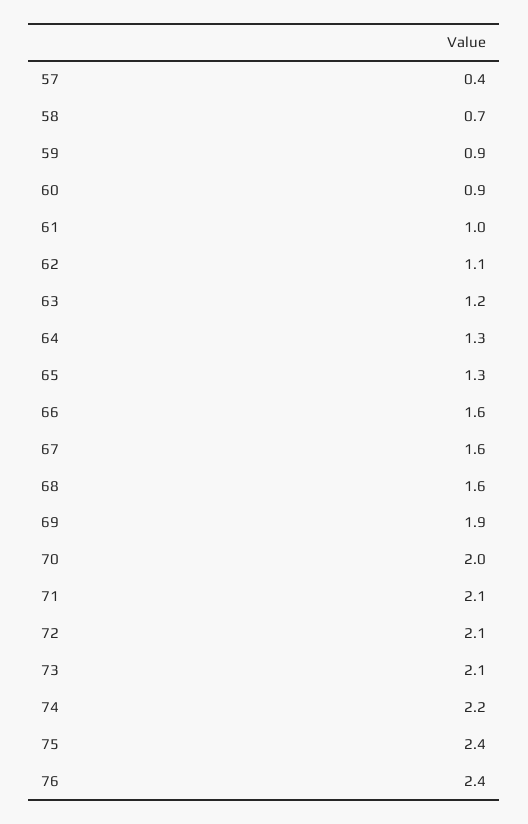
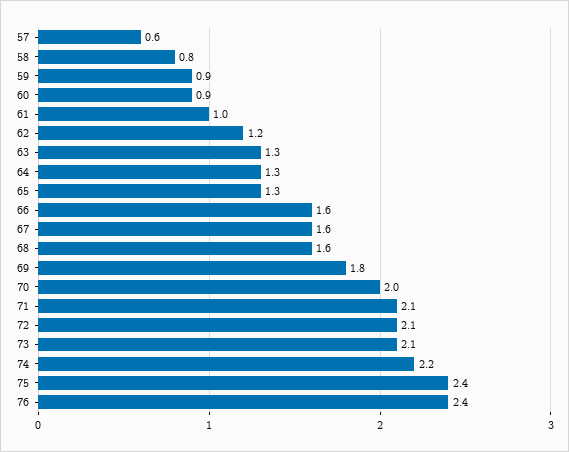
57: 0.4 -> 0.6
58: 0.7 -> 0.8
62: 1.1 -> 1.2
63: 1.2 -> 1.3
69: 1.9 -> 1.8

